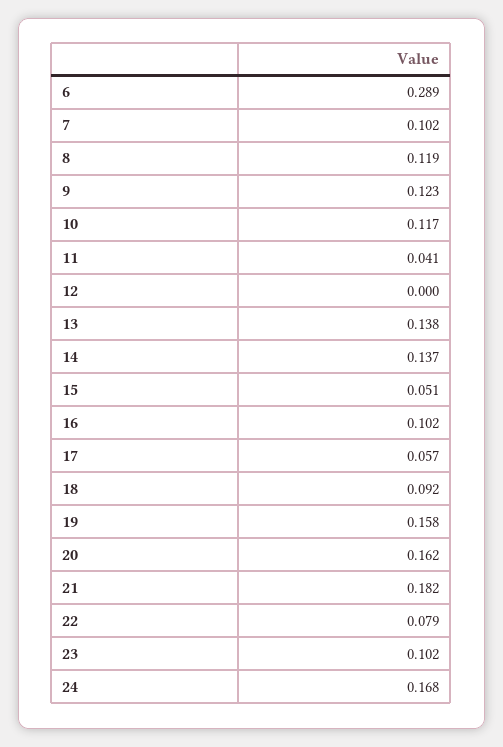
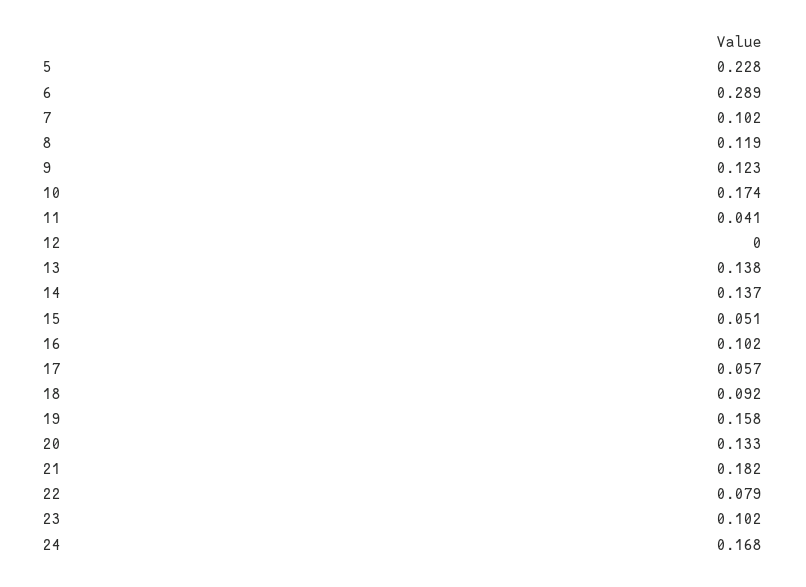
10: 0.117 -> 0.174
20: 0.162 -> 0.133
5: none -> 0.228

